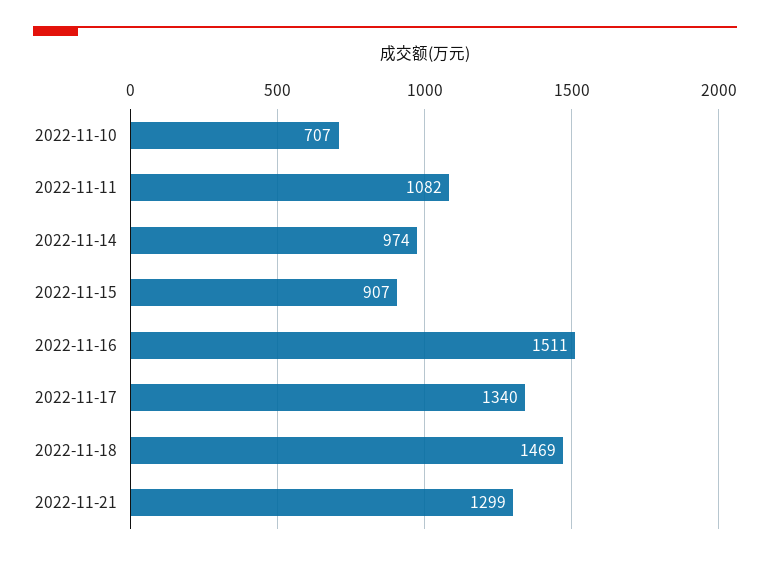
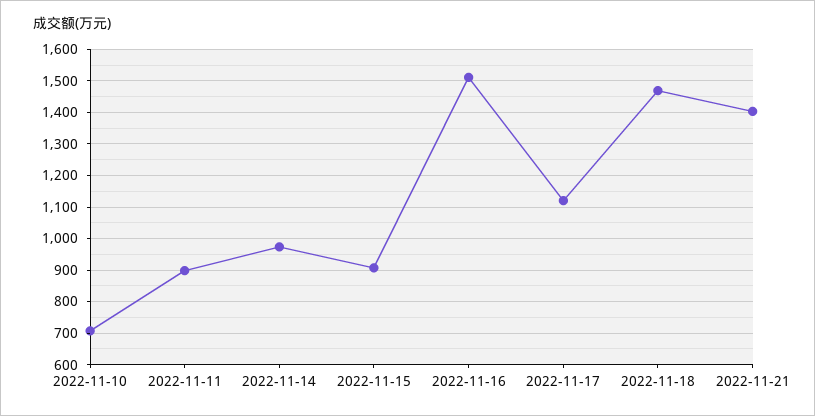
2022-11-11: 1082 -> 900
2022-11-17: 1340 -> 1120
2022-11-21: 1299 -> 1400

